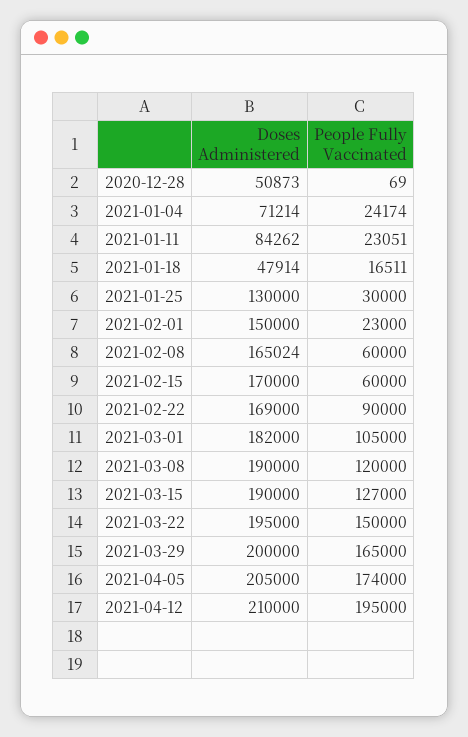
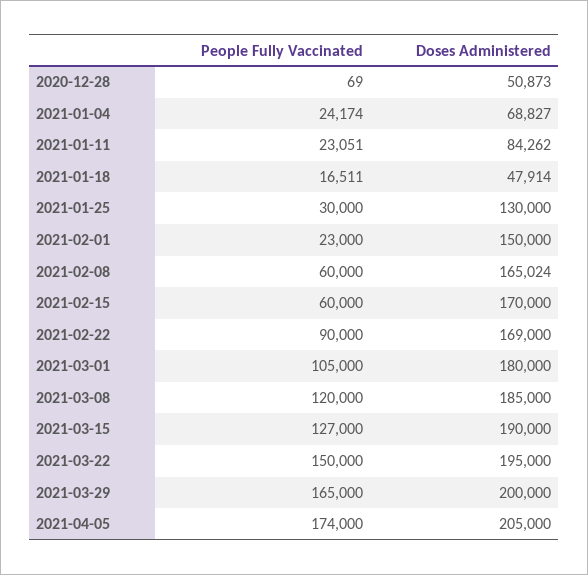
Doses Administered, 2021-01-04: 71214 -> 68827
Doses Administered, 2021-03-01: 182000 -> 180000
Doses Administered, 2021-03-08: 190000 -> 185000
Doses Administered, 2021-04-12: 210000 -> none
People Fully Vaccinated, 2021-04-12: 195000 -> none

